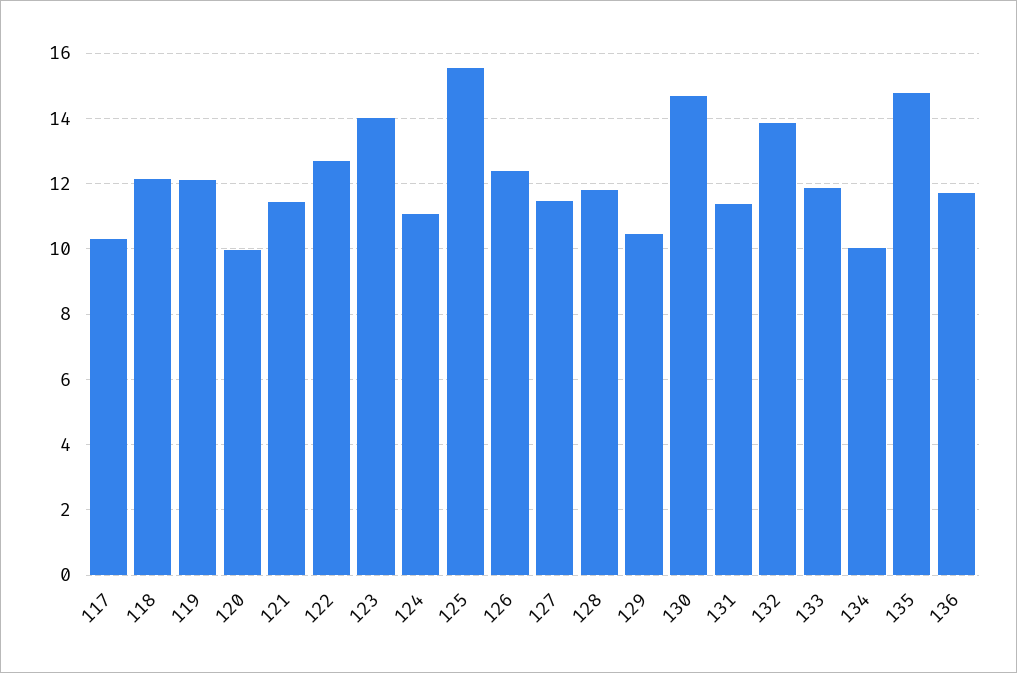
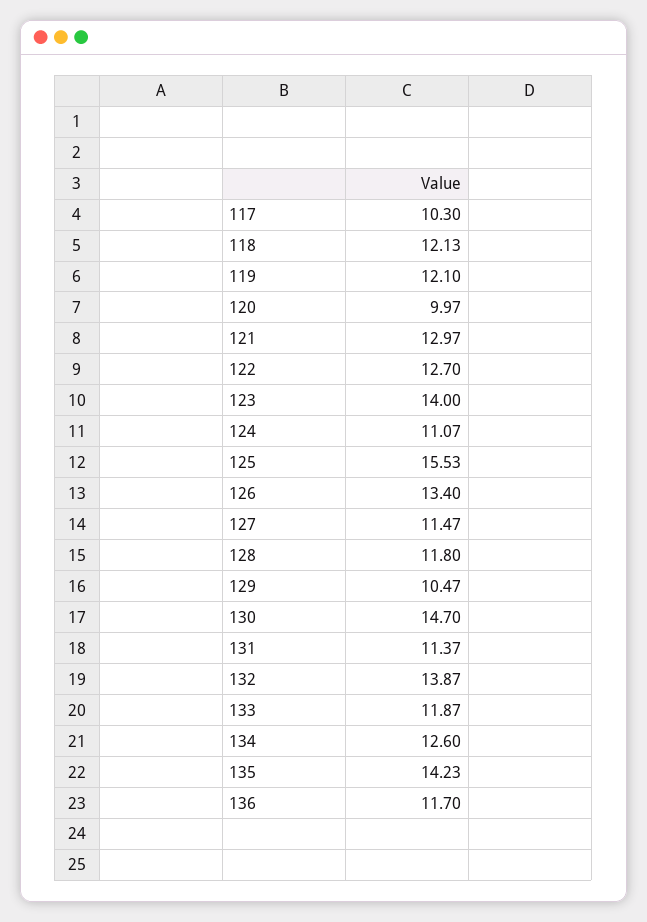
121: 11.4 -> 12.97
126: 12.4 -> 13.4
134: 10 -> 12.6
135: 14.8 -> 14.23

